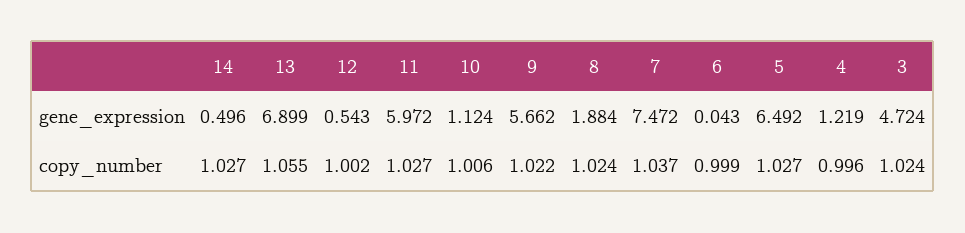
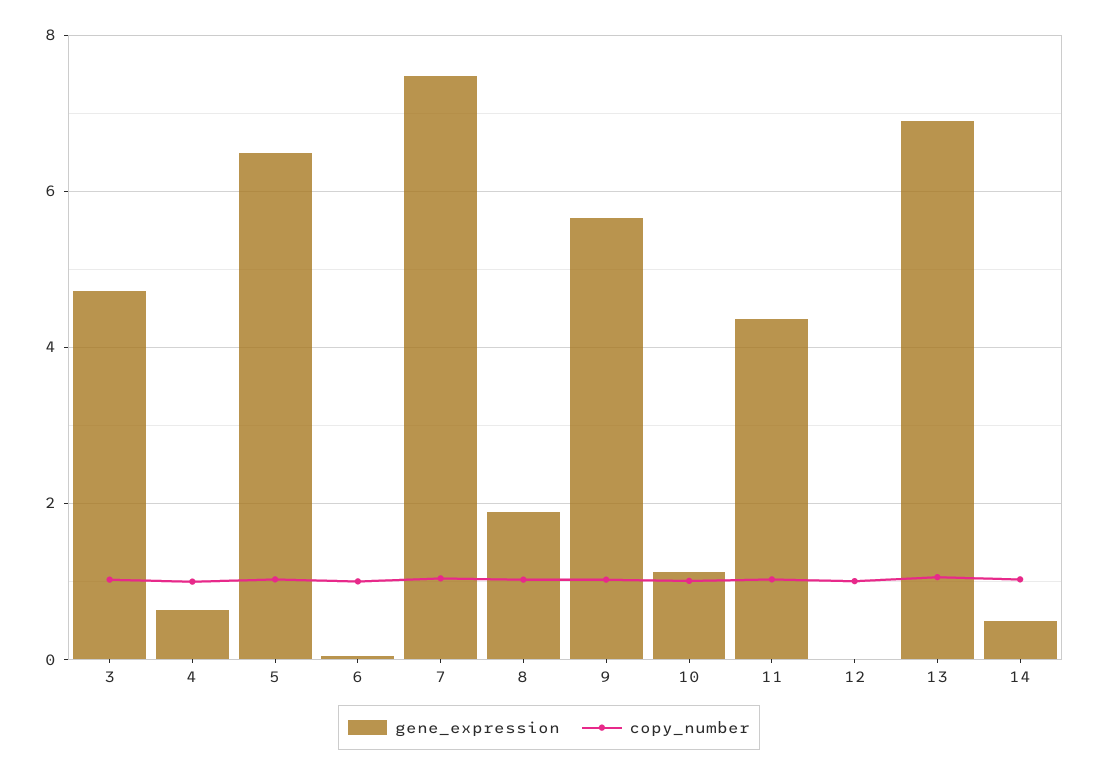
gene_expression, 12: 0.543 -> 0
gene_expression, 11: 5.972 -> 4.4
gene_expression, 4: 1.219 -> 0.6

